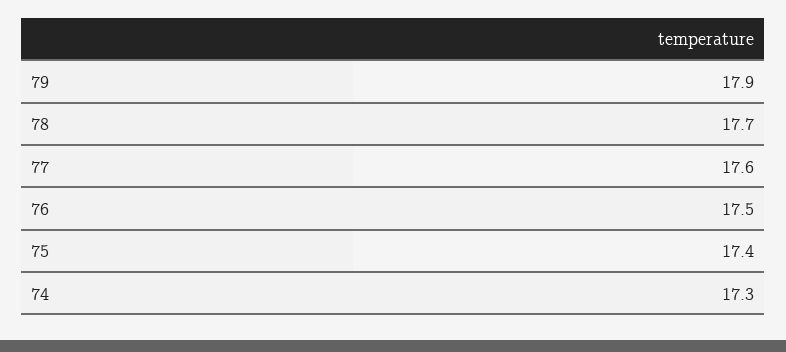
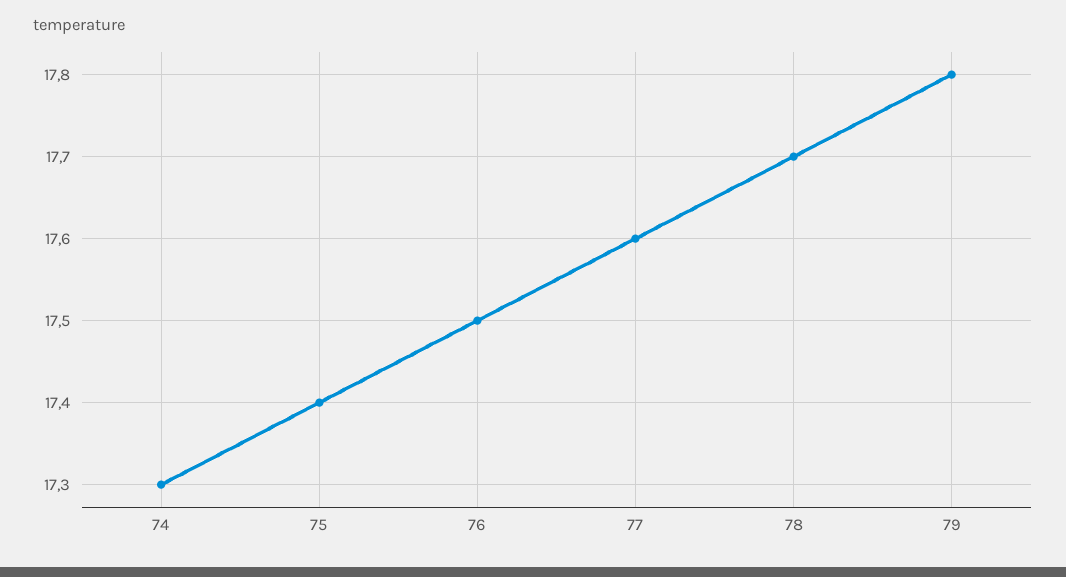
79: 17.9 -> 17.8

